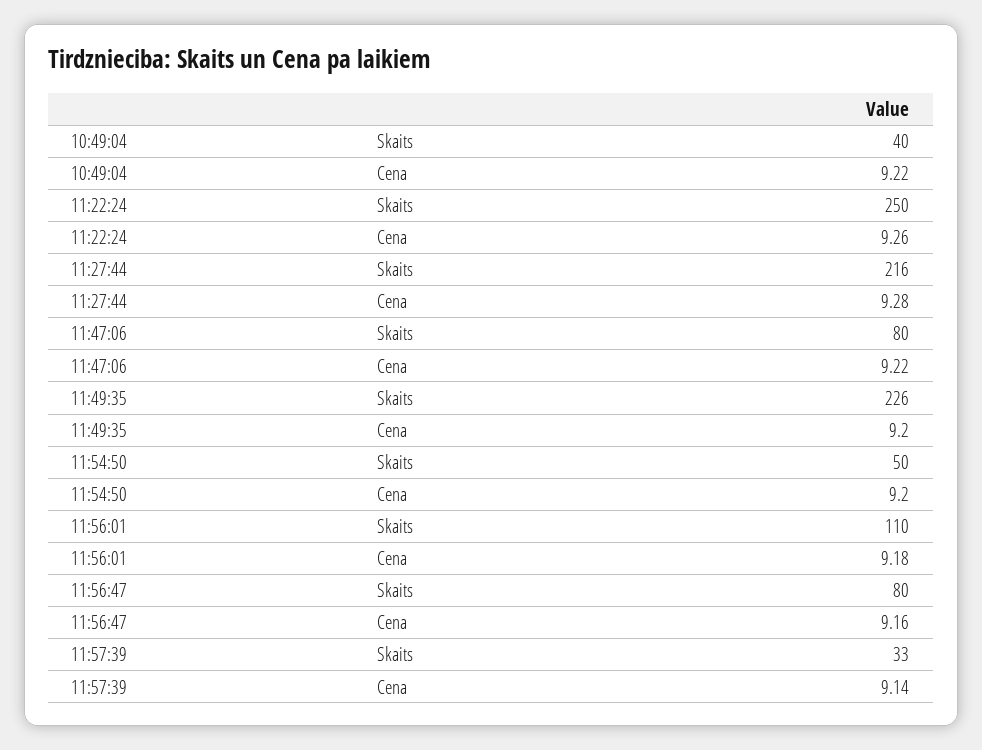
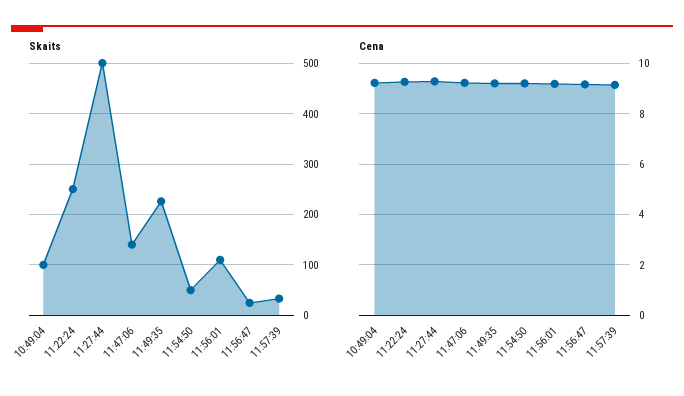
Skaits, 10:49:04: 40 -> 100
Skaits, 11:27:44: 216 -> 500
Skaits, 11:47:06: 80 -> 140
Skaits, 11:56:47: 80 -> 20

